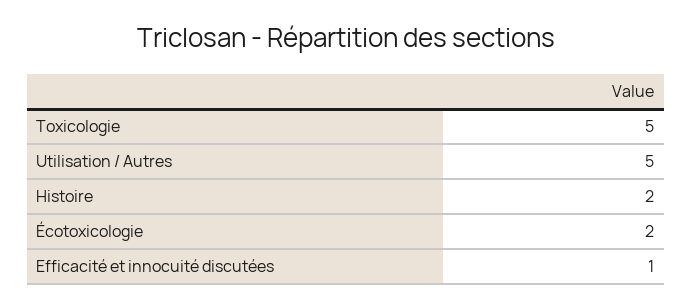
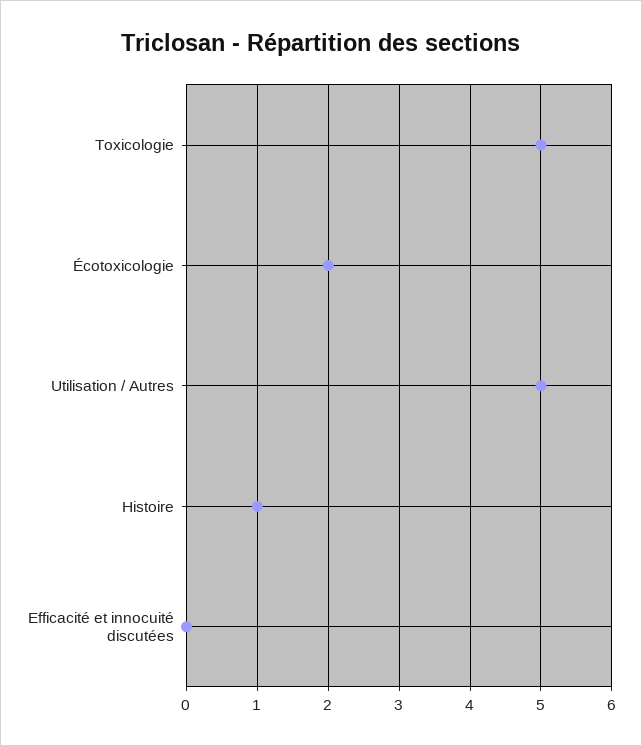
Histoire: 2 -> 1
Efficacité et innocuité discutées: 1 -> 0

